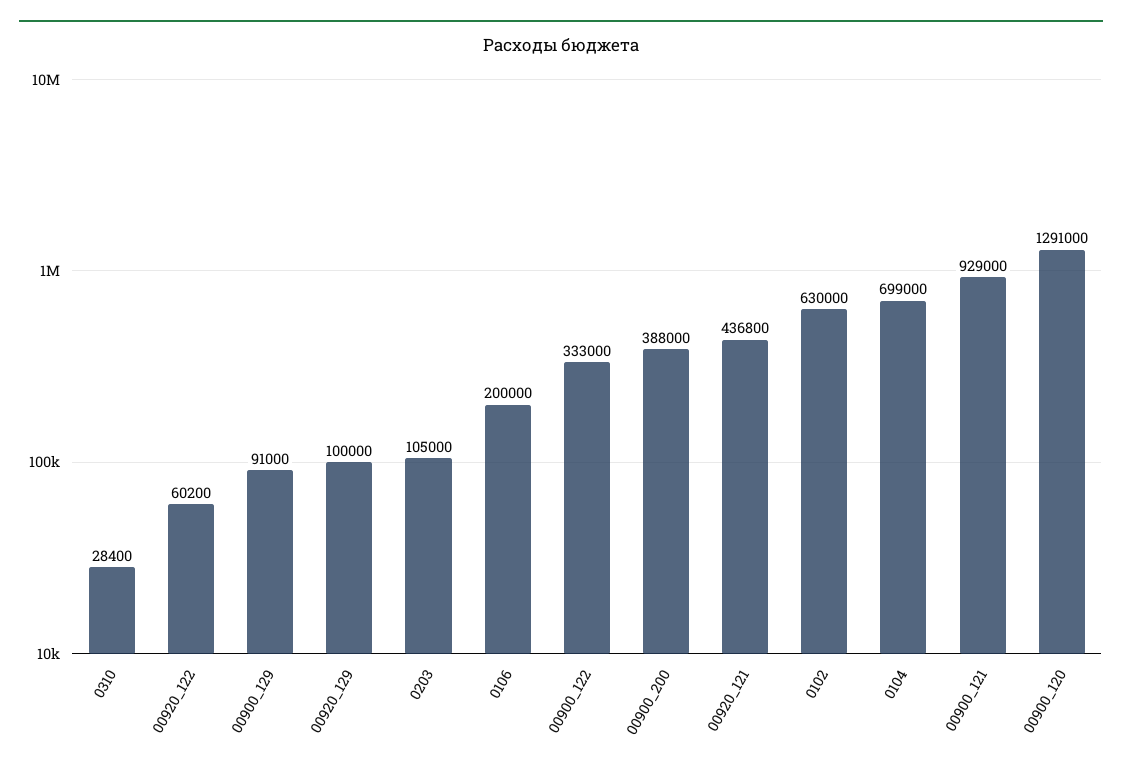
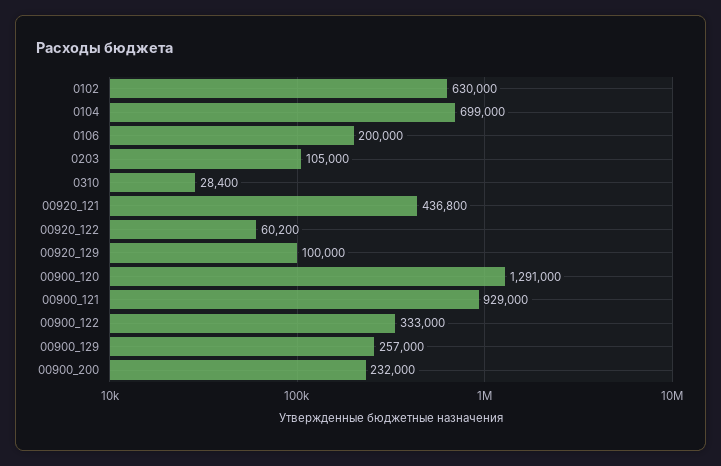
00900_129: 91000 -> 257000
00900_200: 388000 -> 232000

